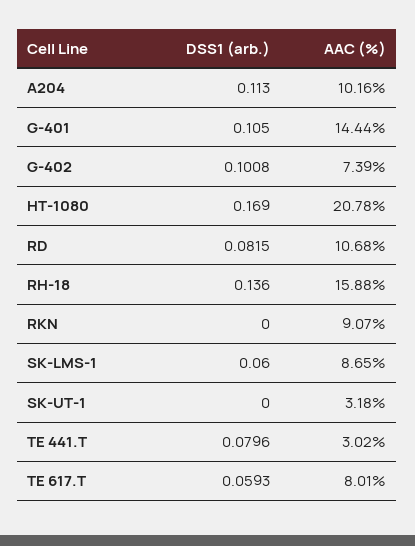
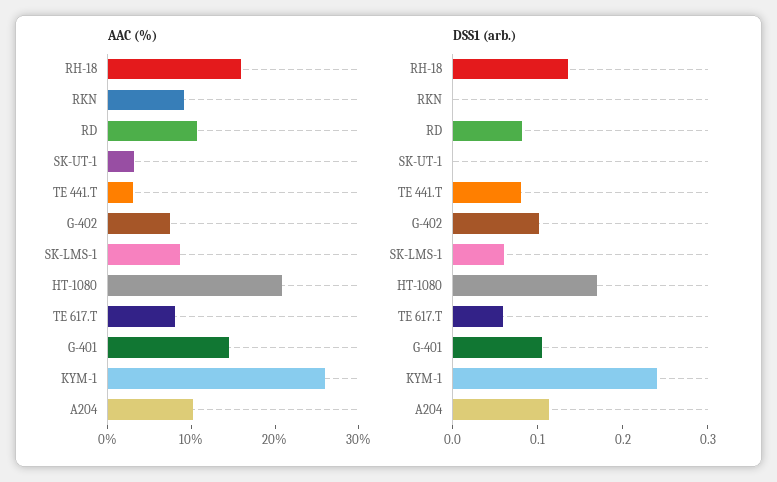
AAC (%), KYM-1: none -> 26
DSS1 (arb.), KYM-1: none -> 0.24

